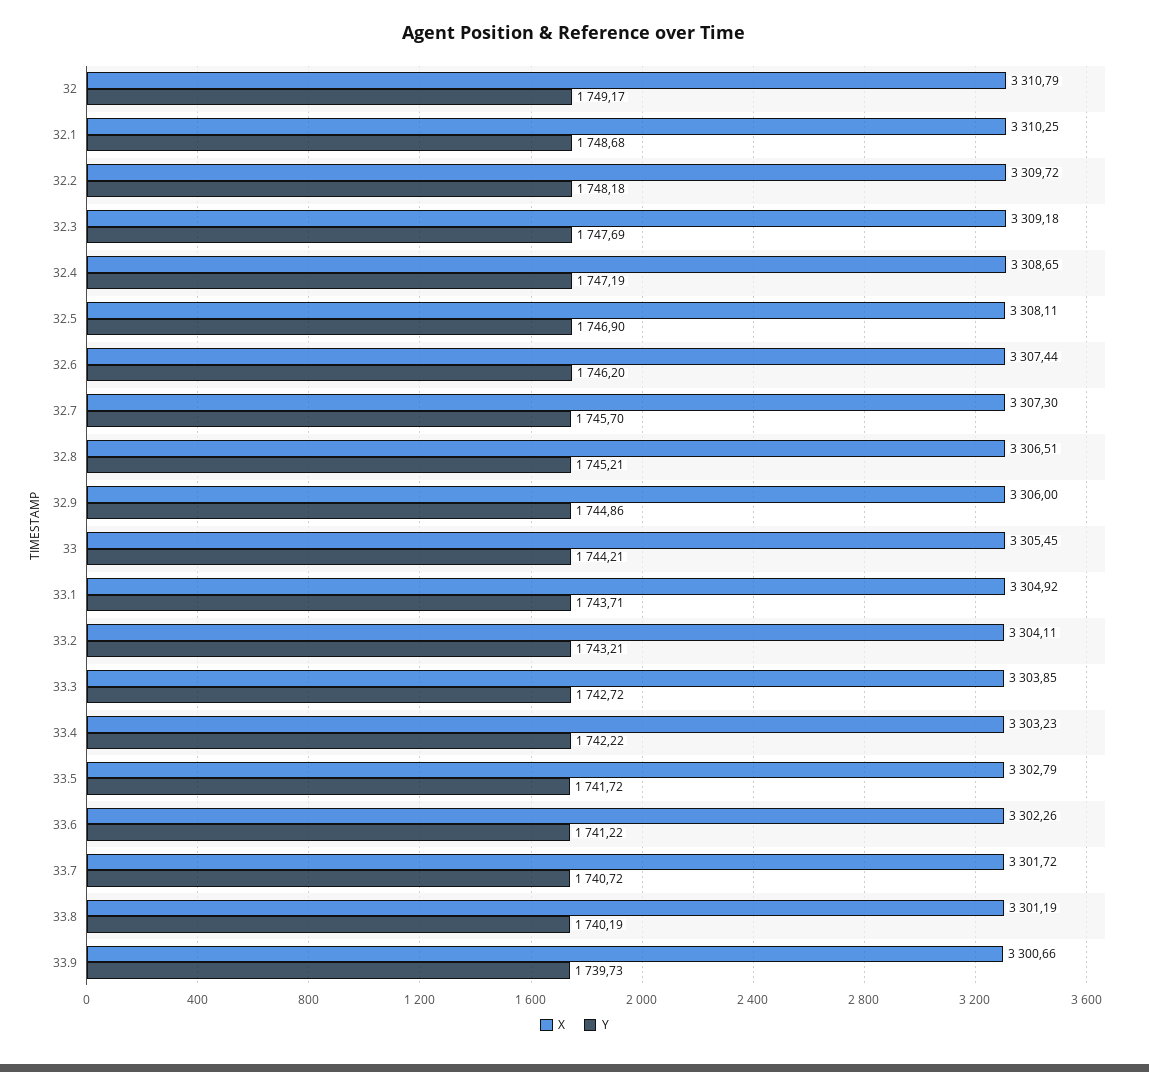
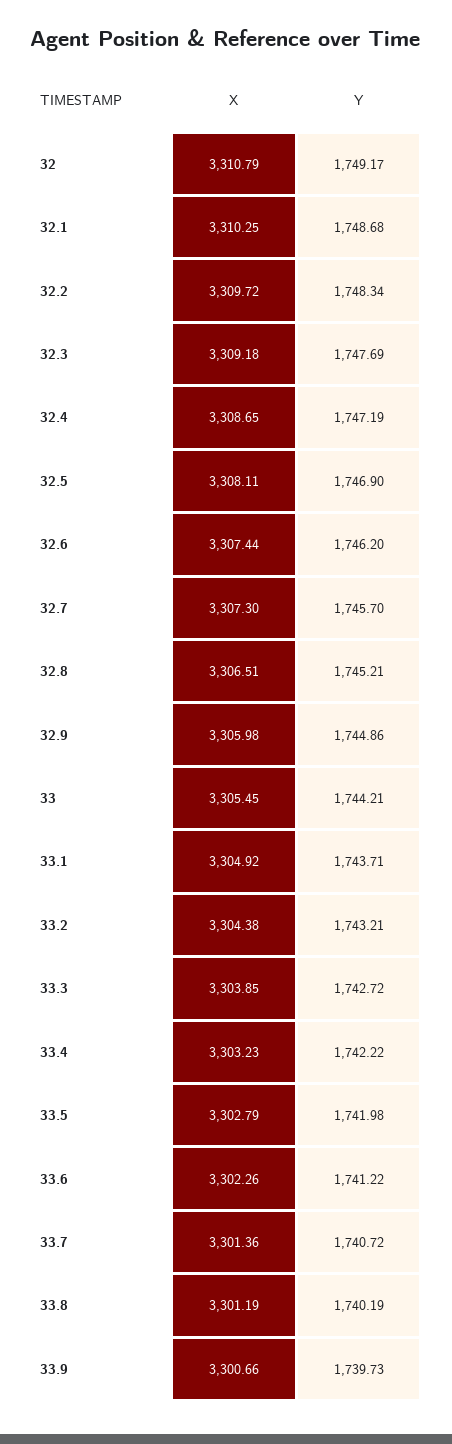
Y, 32.2: 1748.18 -> 1748.34
X, 32.9: 3306 -> 3305.98
X, 33.2: 3304.11 -> 3304.38
Y, 33.5: 1741.72 -> 1741.98
X, 33.7: 3301.72 -> 3301.36

